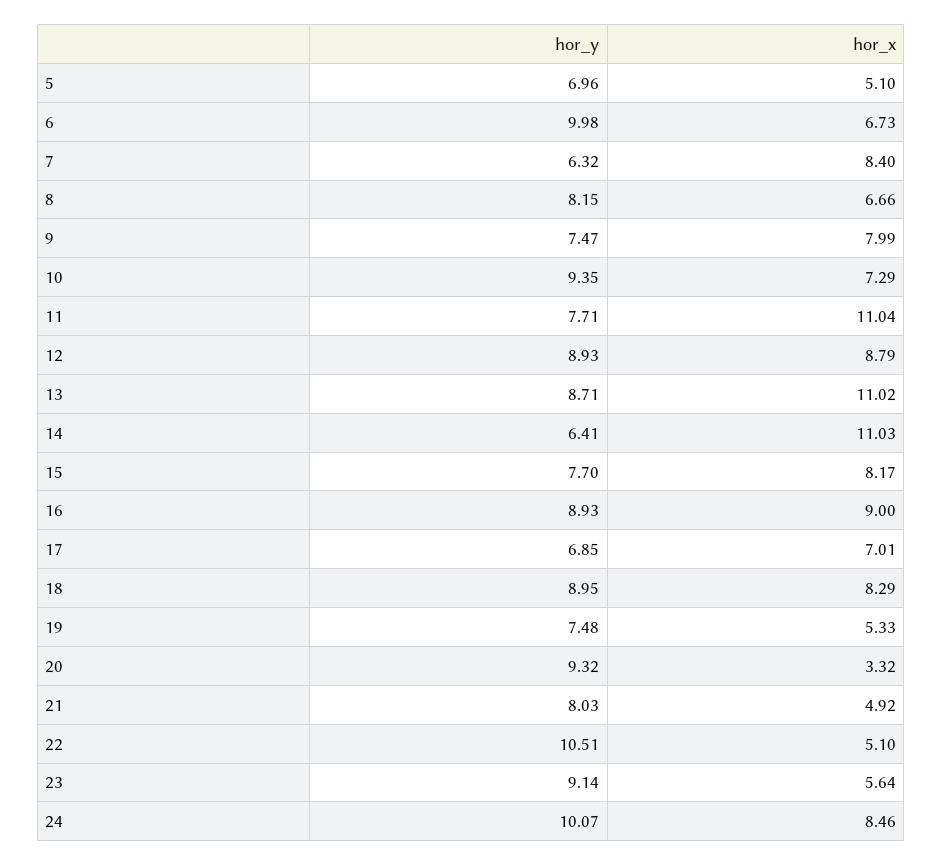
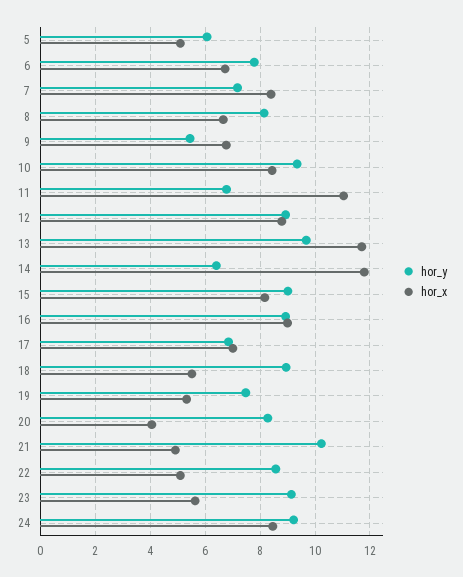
hor_y, 5: 6.96 -> 6
hor_y, 6: 9.98 -> 7.75
hor_y, 7: 6.32 -> 7.25
hor_y, 9: 7.47 -> 5.5
hor_x, 9: 7.99 -> 6.75
hor_x, 10: 7.29 -> 8.5
hor_y, 11: 7.71 -> 6.75
hor_y, 13: 8.71 -> 9.75
hor_x, 13: 11.02 -> 11.75
hor_x, 14: 11.03 -> 11.75
hor_y, 15: 7.7 -> 9
hor_x, 18: 8.29 -> 5.5
hor_y, 20: 9.32 -> 8.25
hor_x, 20: 3.32 -> 4
hor_y, 21: 8.03 -> 10.25
hor_y, 22: 10.51 -> 8.5
hor_y, 24: 10.07 -> 9.25

